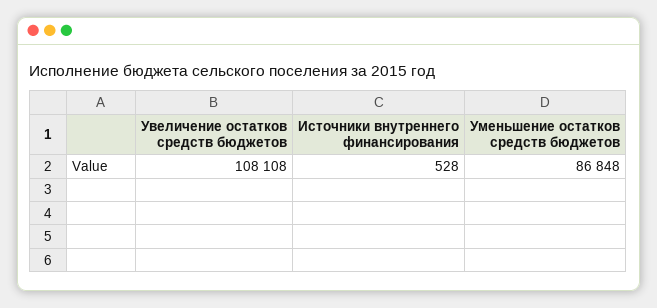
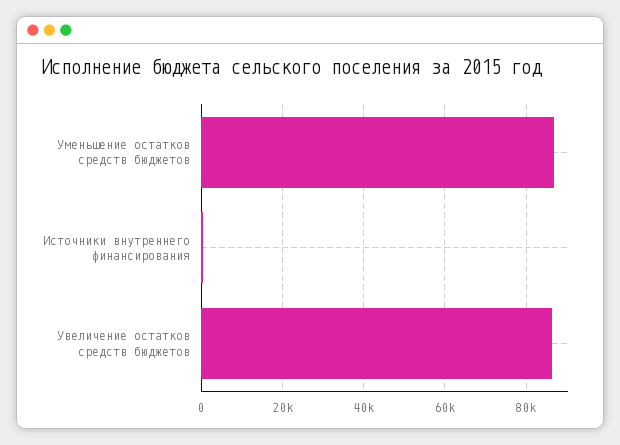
Увеличение остатков средств бюджетов: 108108 -> 86000

